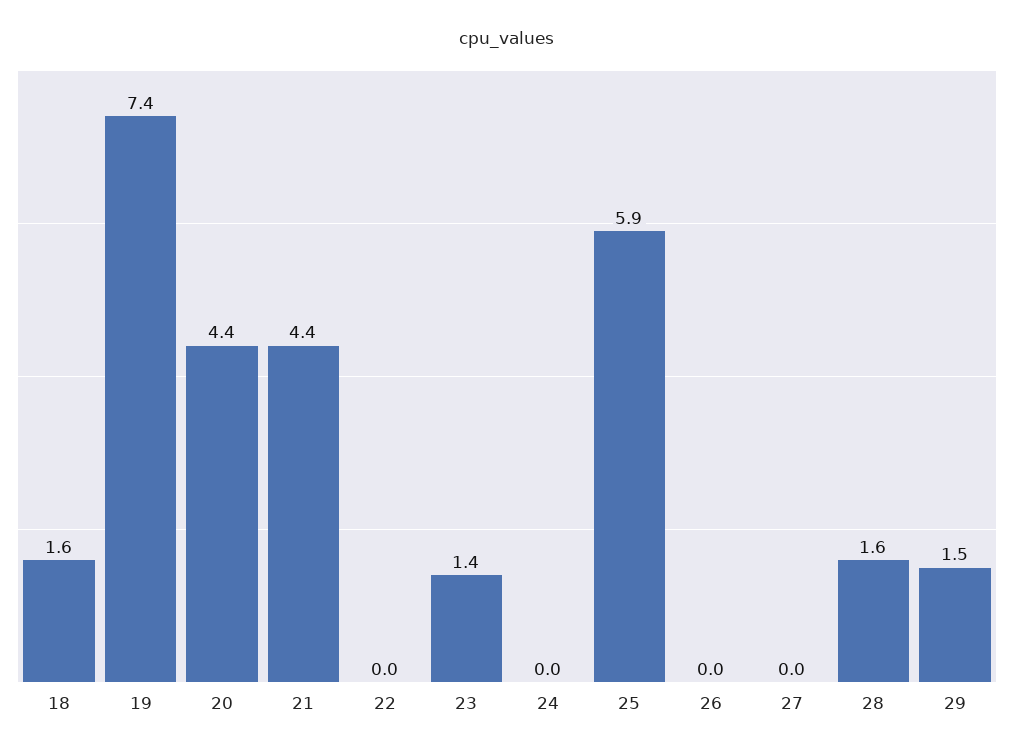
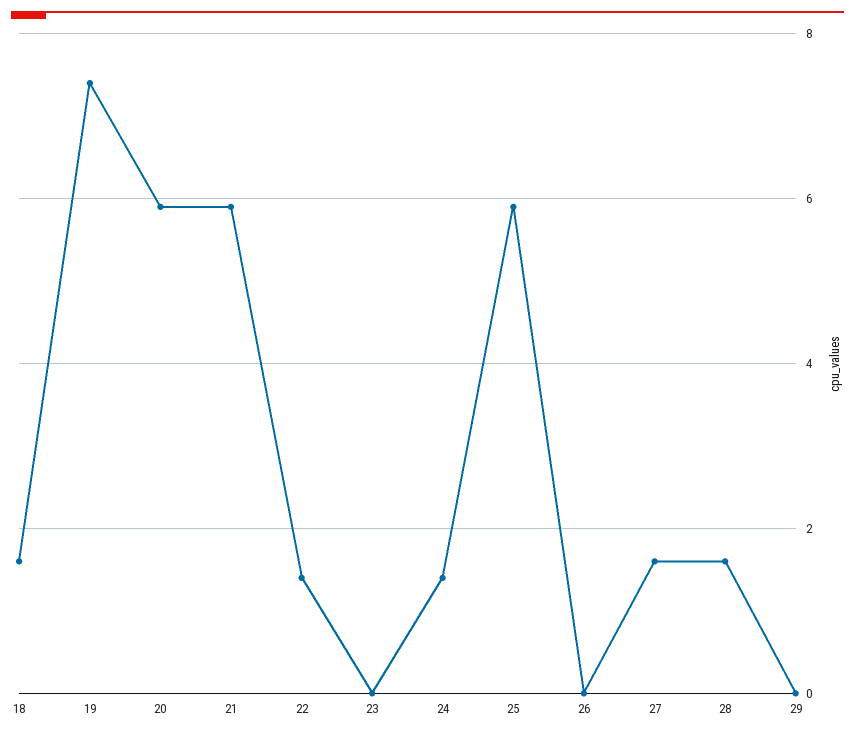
20: 4.4 -> 6
21: 4.4 -> 6
22: 0 -> 1.5
23: 1.4 -> 0
24: 0 -> 1.5
27: 0 -> 1.5
29: 1.5 -> 0

